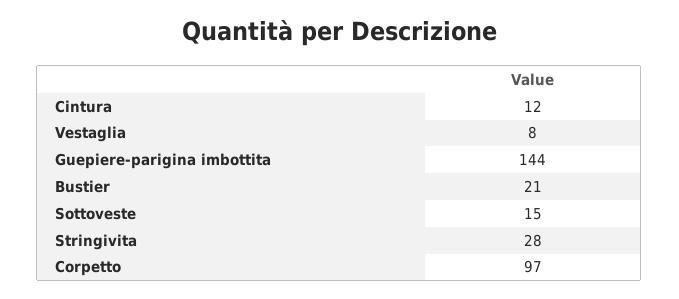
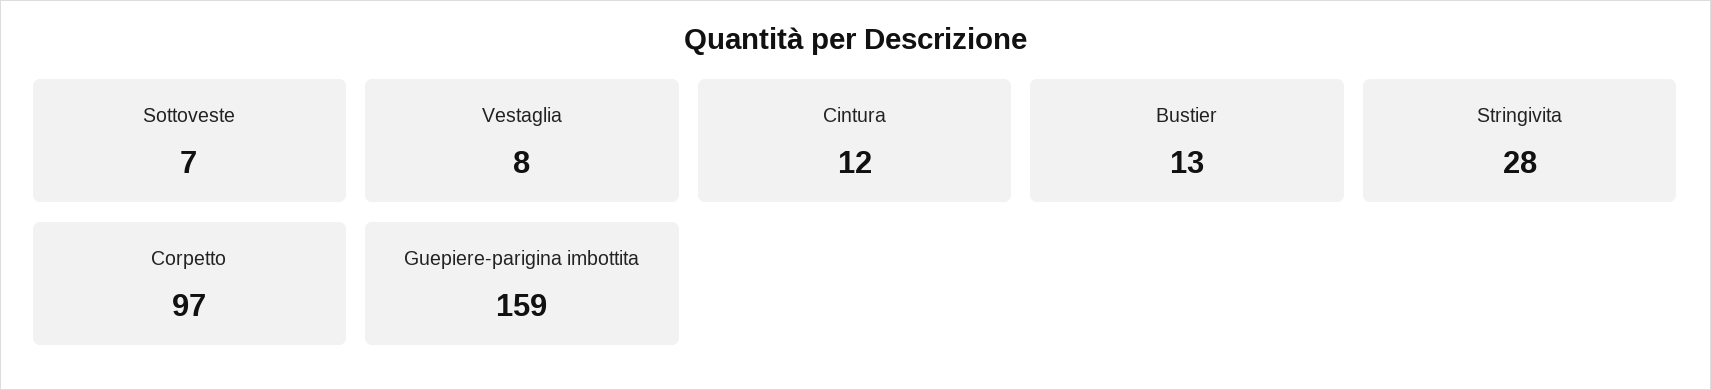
Guepiere-parigina imbottita: 144 -> 159
Bustier: 21 -> 13
Sottoveste: 15 -> 7

